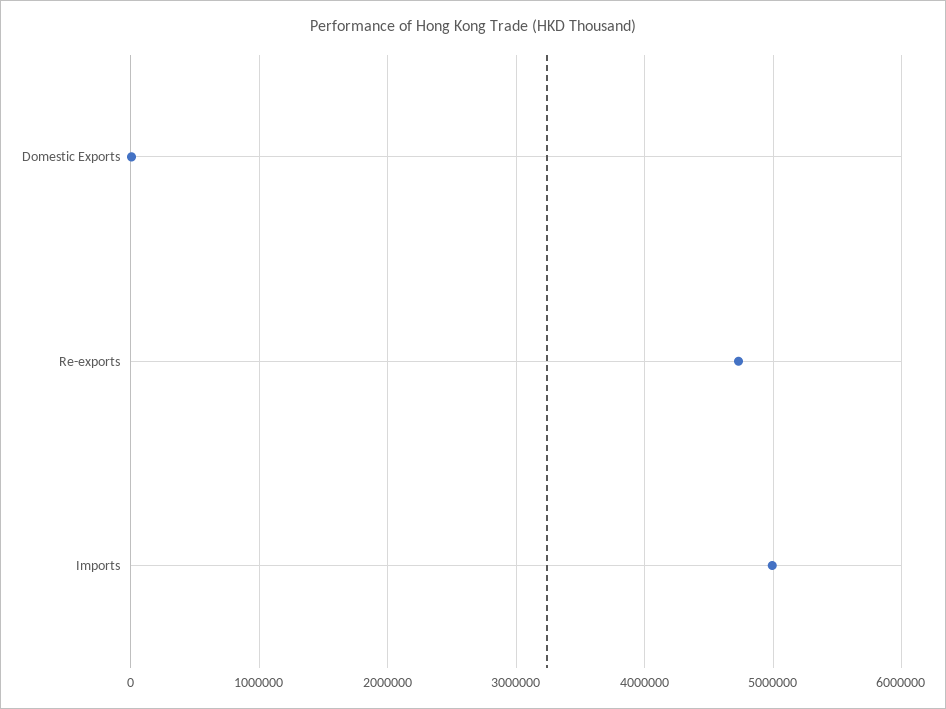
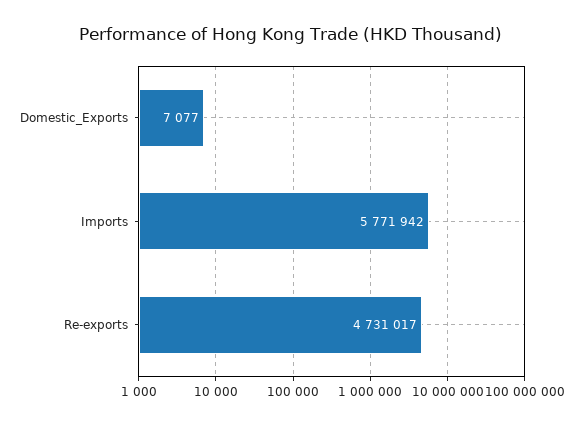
Imports: 5000000 -> 5771942

